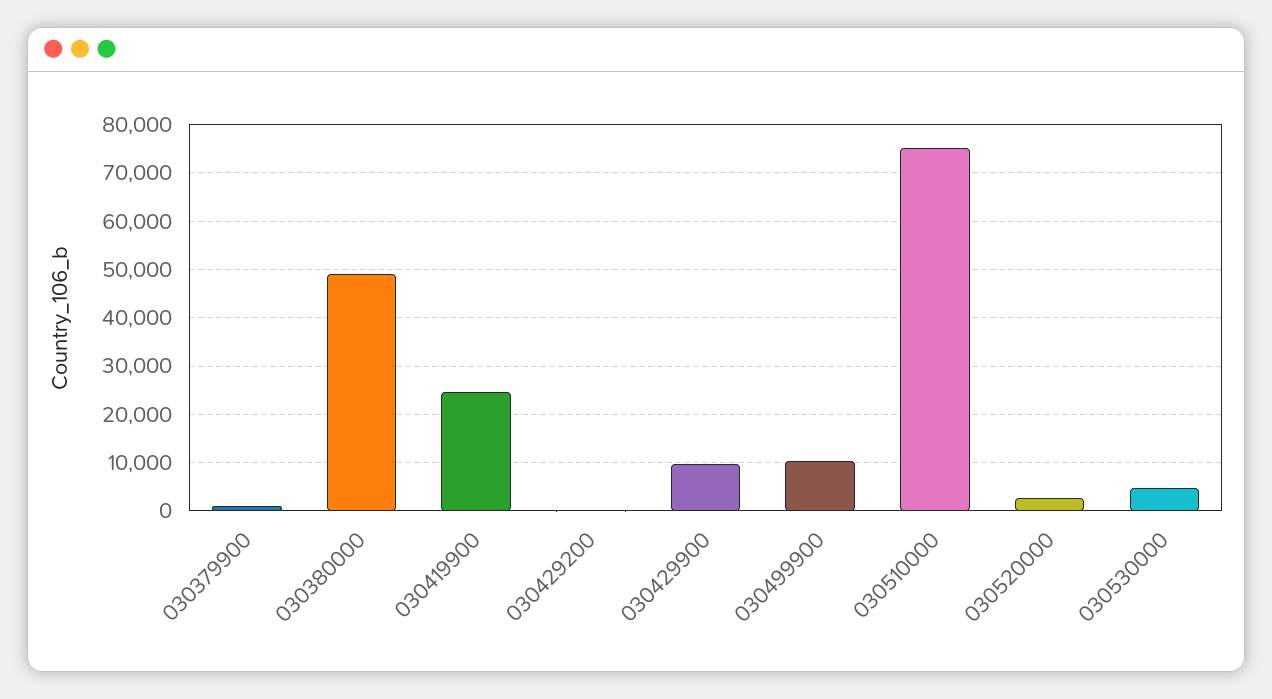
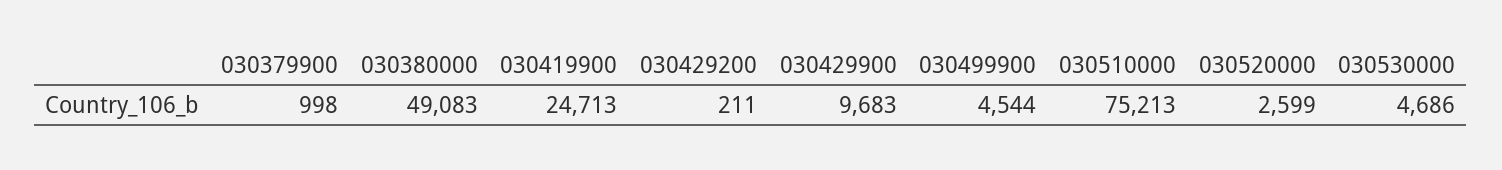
030499900: 10000 -> 4544

